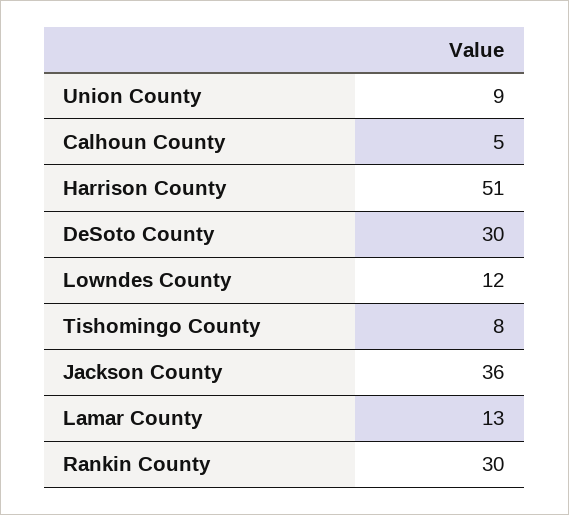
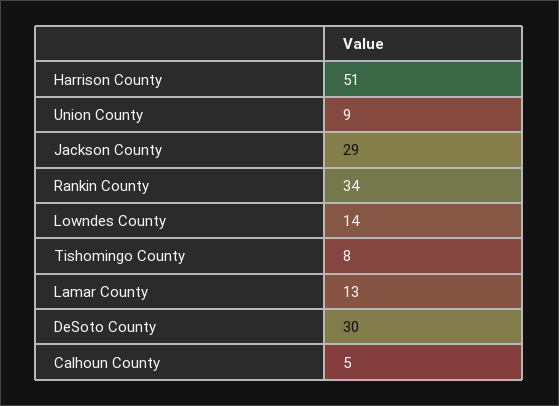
Lowndes County: 12 -> 14
Jackson County: 36 -> 29
Rankin County: 30 -> 34

